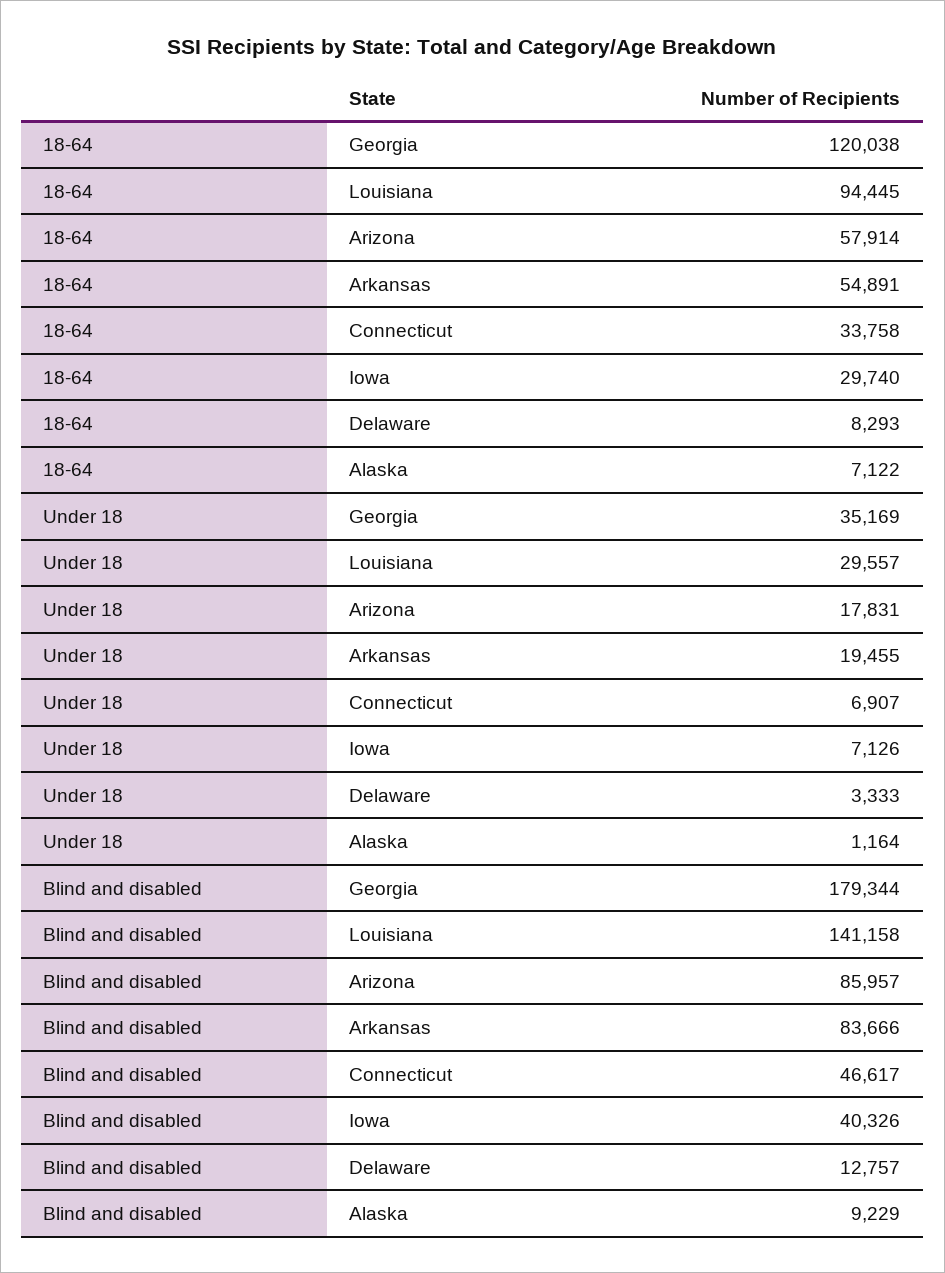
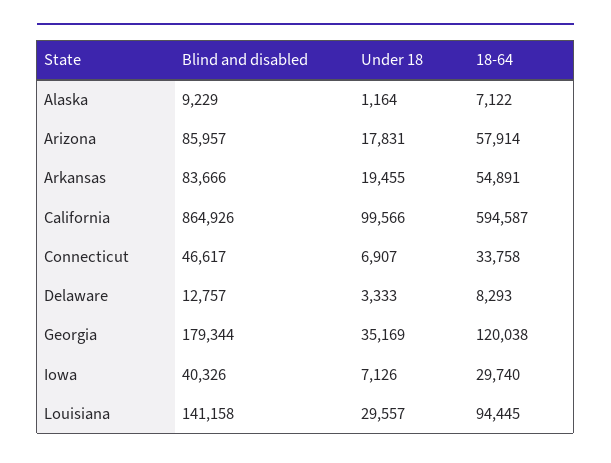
Blind and disabled, California: none -> 864926
Under 18, California: none -> 99566
18-64, California: none -> 594587

